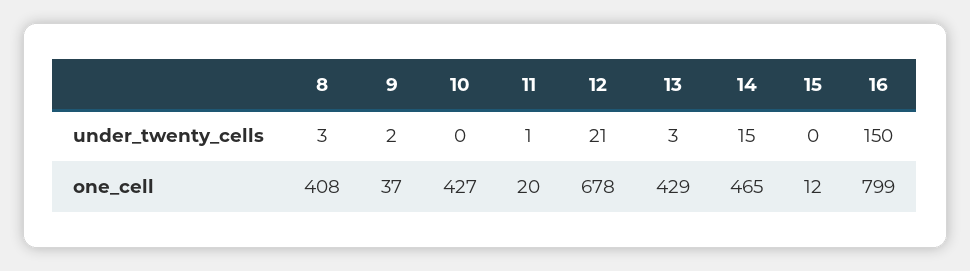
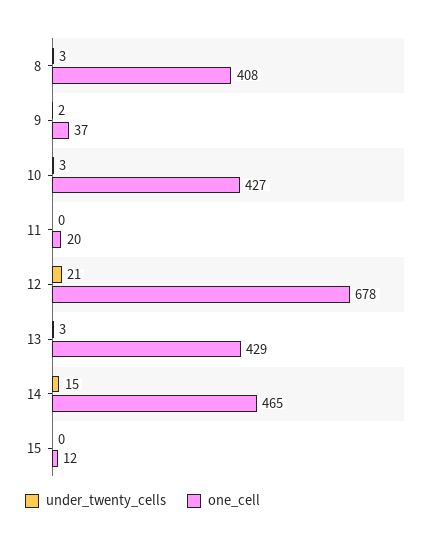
under_twenty_cells, 10: 0 -> 3
under_twenty_cells, 11: 1 -> 0
under_twenty_cells, 16: 150 -> none
one_cell, 16: 799 -> none

